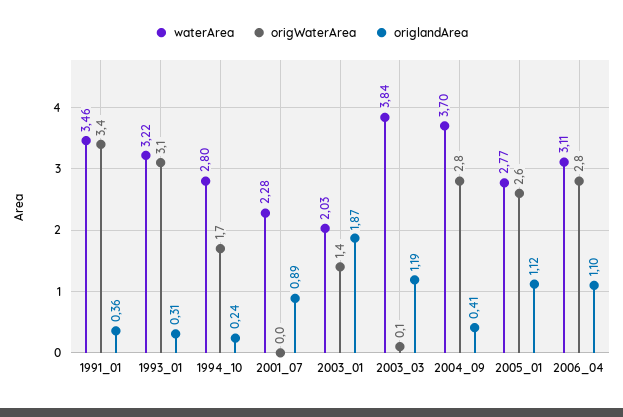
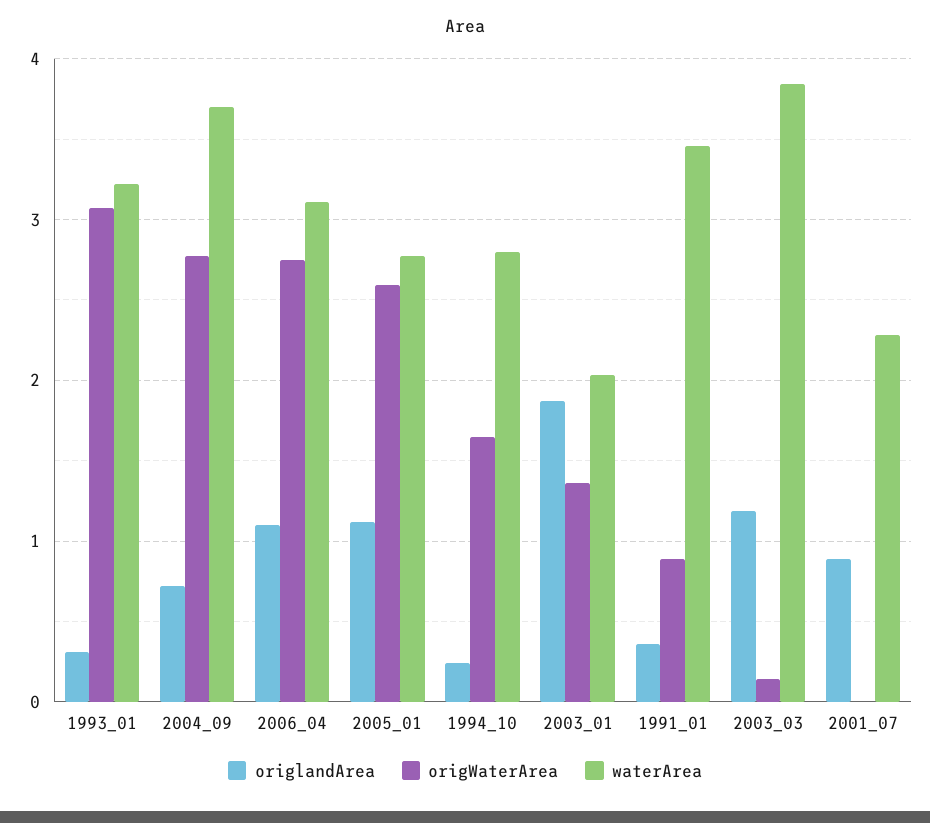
origWaterArea, 1991_01: 3.4 -> 0.9
origlandArea, 2004_09: 0.41 -> 0.7

